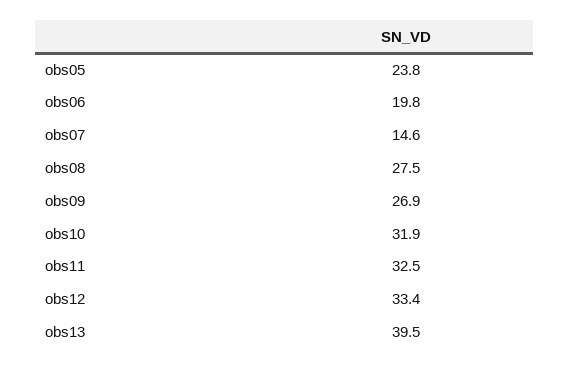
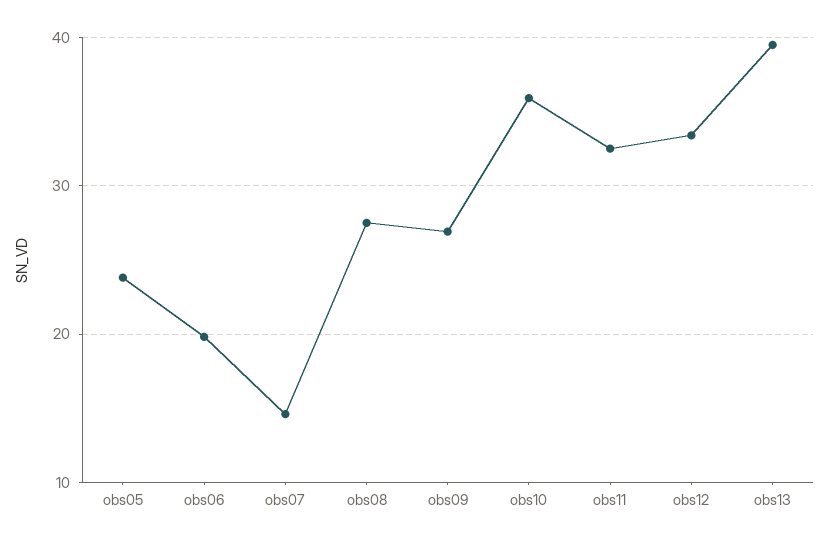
obs10: 31.9 -> 36

